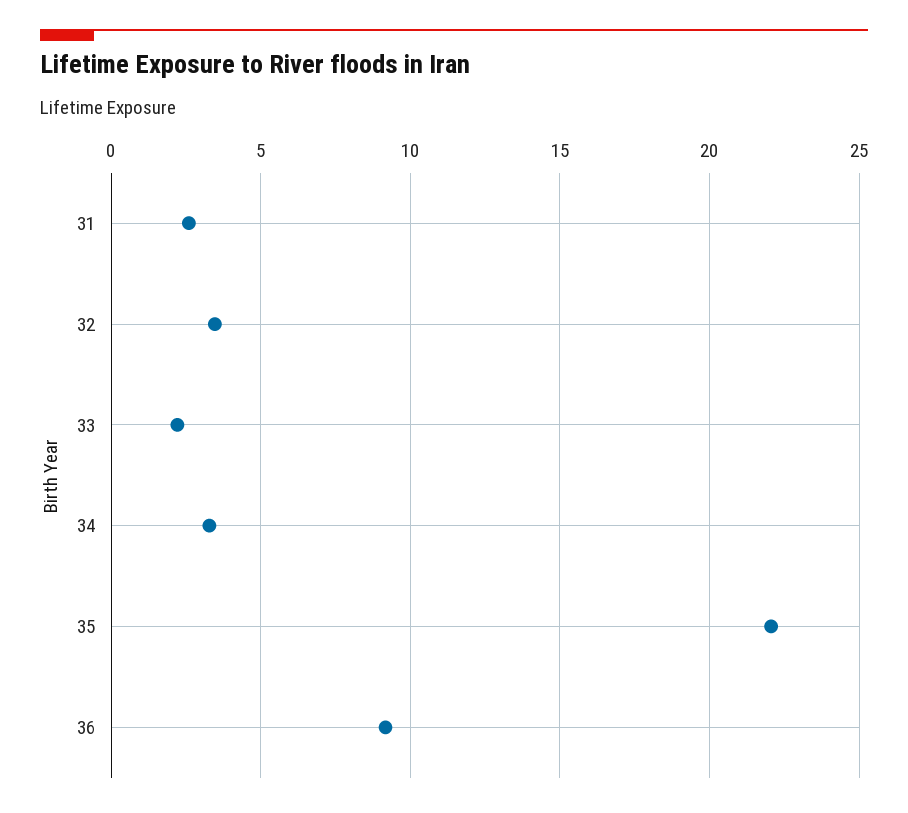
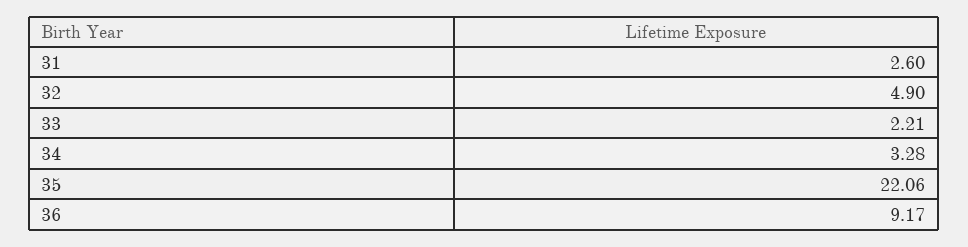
32: 3.5 -> 4.9

